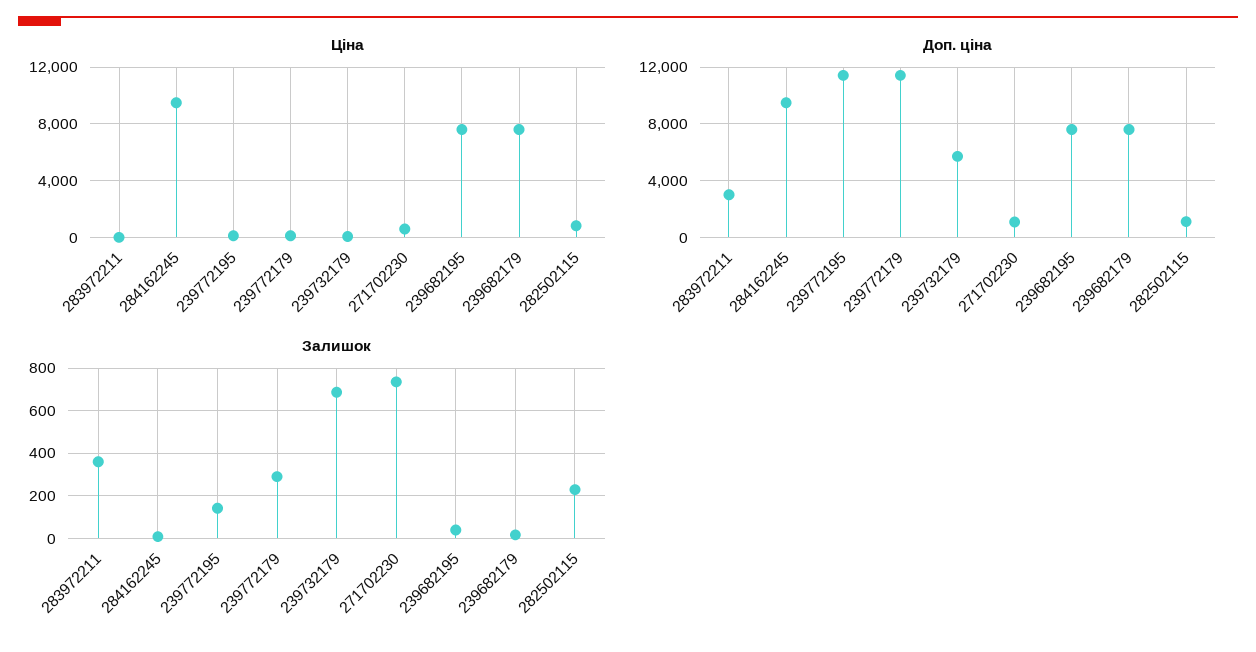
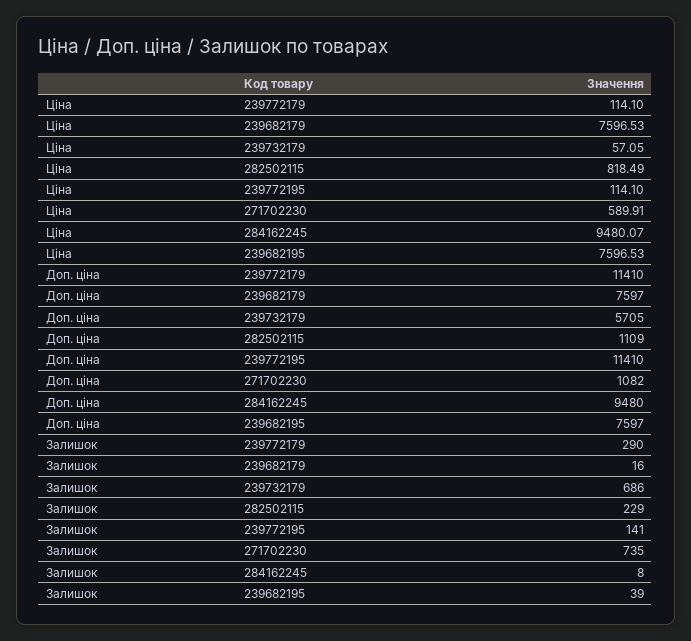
Ціна, 283972211: 0 -> none
Доп. ціна, 283972211: 3000 -> none
Залишок, 283972211: 350 -> none

